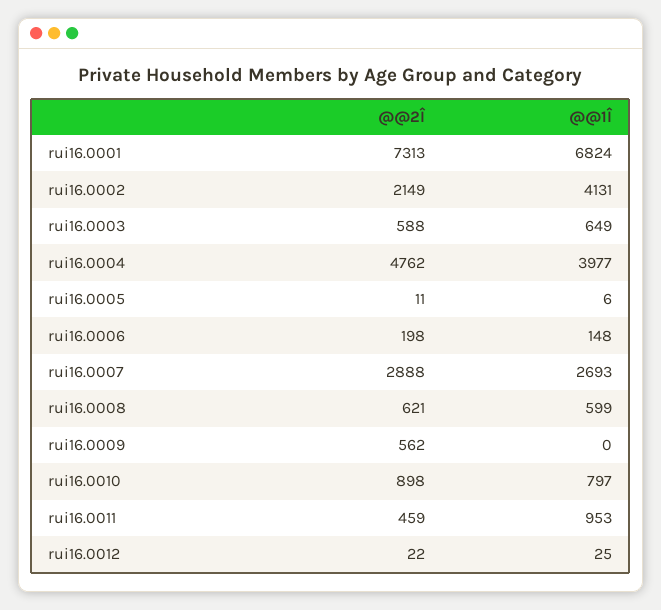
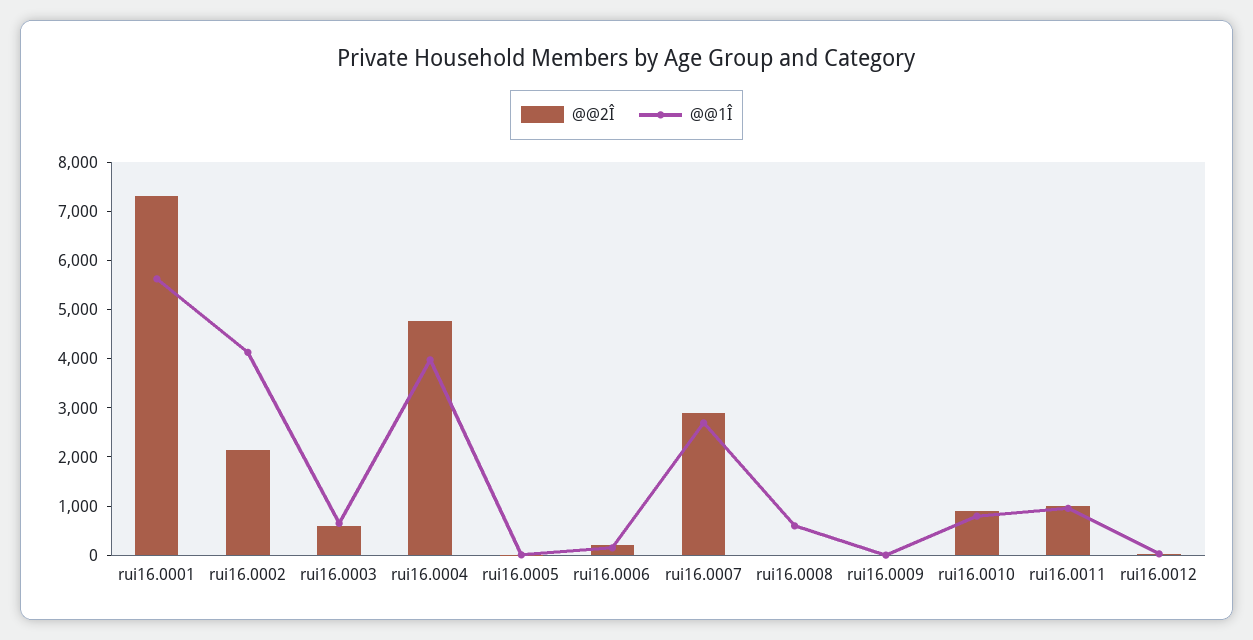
@@1Î, rui16.0001: 6824 -> 5600
@@2Î, rui16.0008: 621 -> 0
@@2Î, rui16.0009: 562 -> 0
@@2Î, rui16.0011: 459 -> 1000

